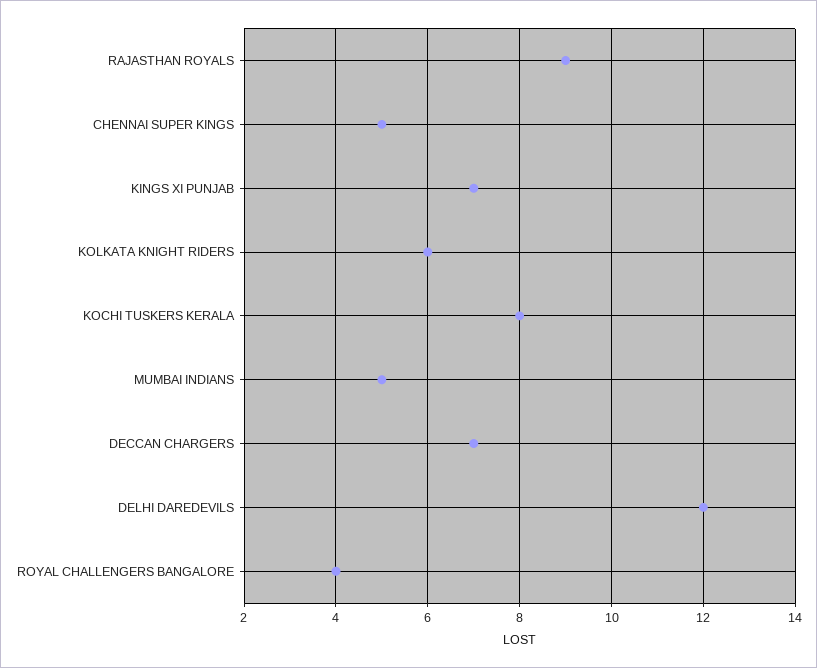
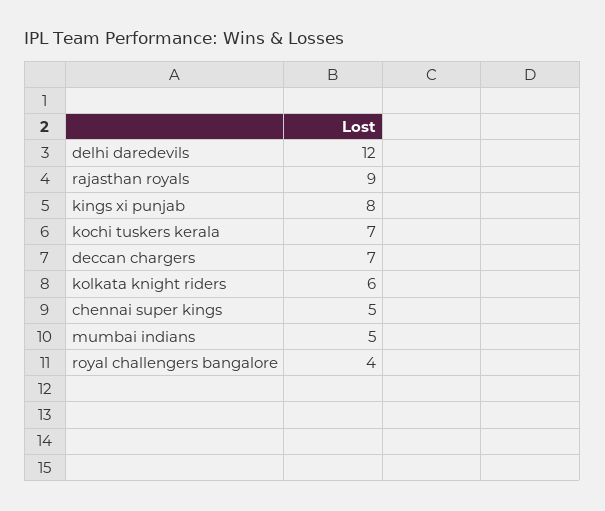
KINGS XI PUNJAB: 7 -> 8
KOCHI TUSKERS KERALA: 8 -> 7

